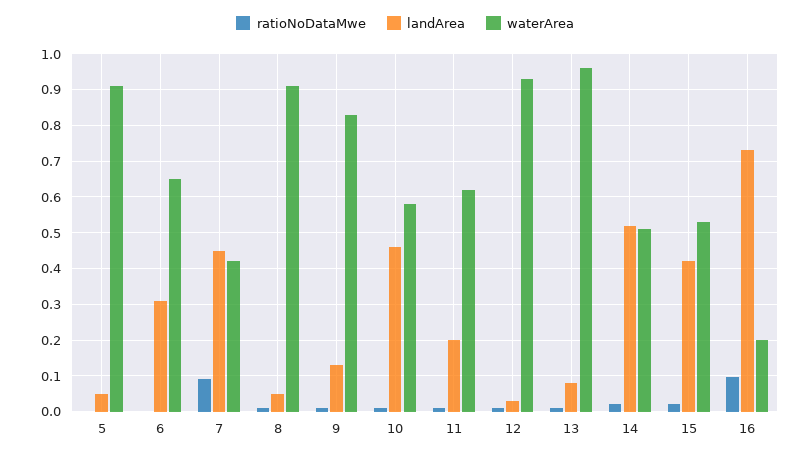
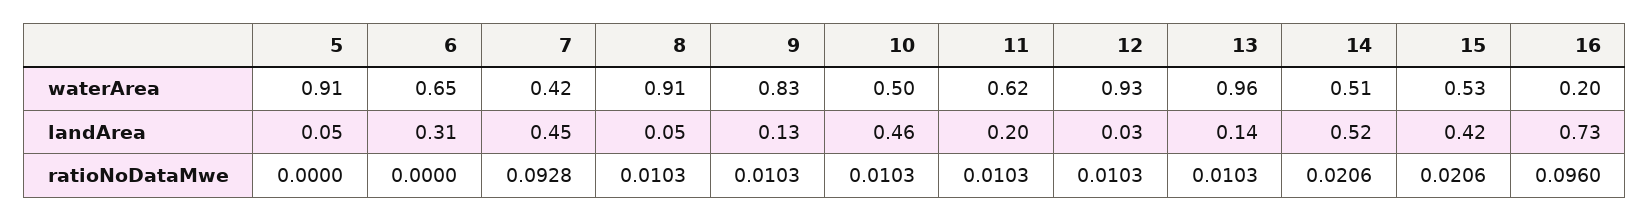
waterArea, 10: 0.58 -> 0.5
landArea, 13: 0.08 -> 0.14

